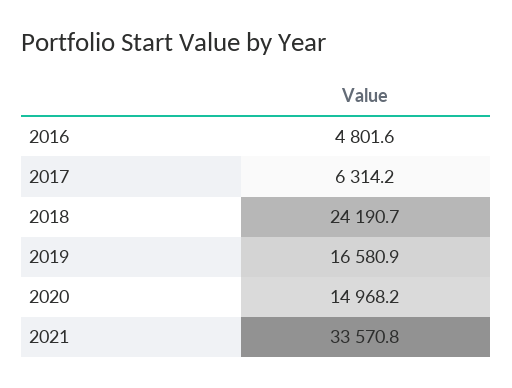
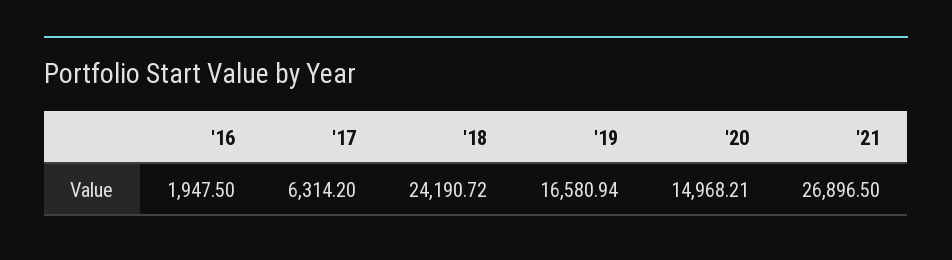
2016: 4801.6 -> 1947.5
2021: 33570.8 -> 26896.5

